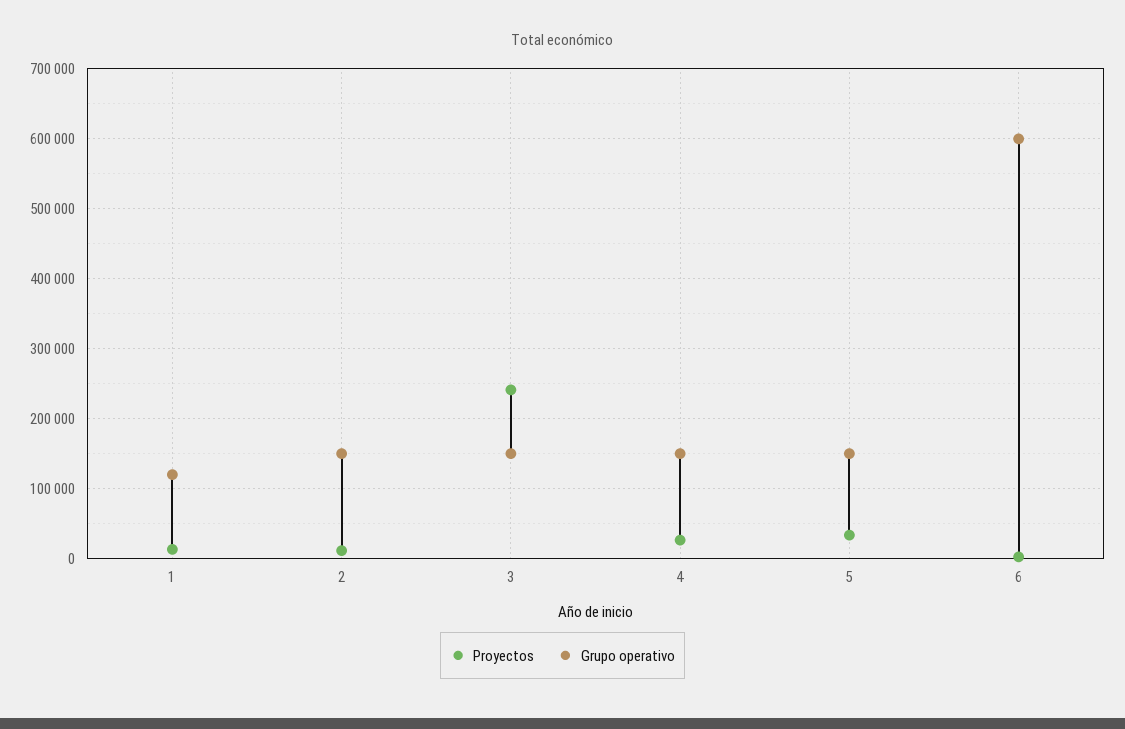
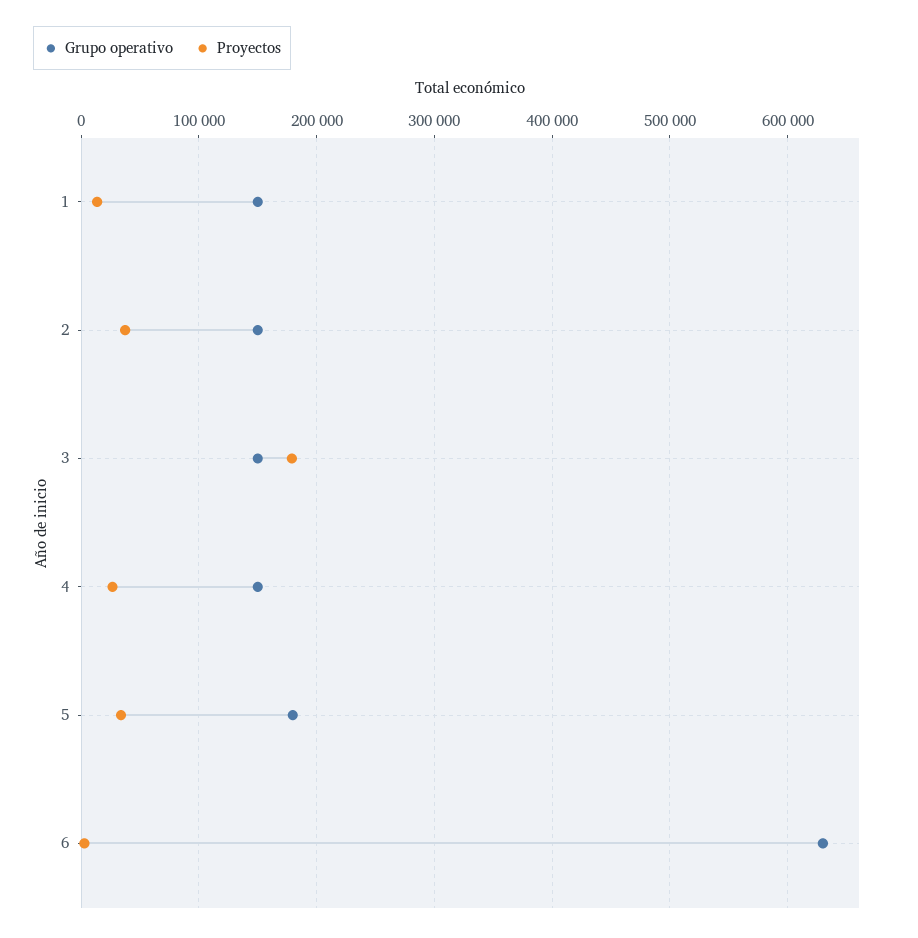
Grupo operativo, 1: 120000 -> 150000
Proyectos, 2: 10000 -> 40000
Proyectos, 3: 240000 -> 180000
Grupo operativo, 5: 150000 -> 180000
Grupo operativo, 6: 600000 -> 630000

